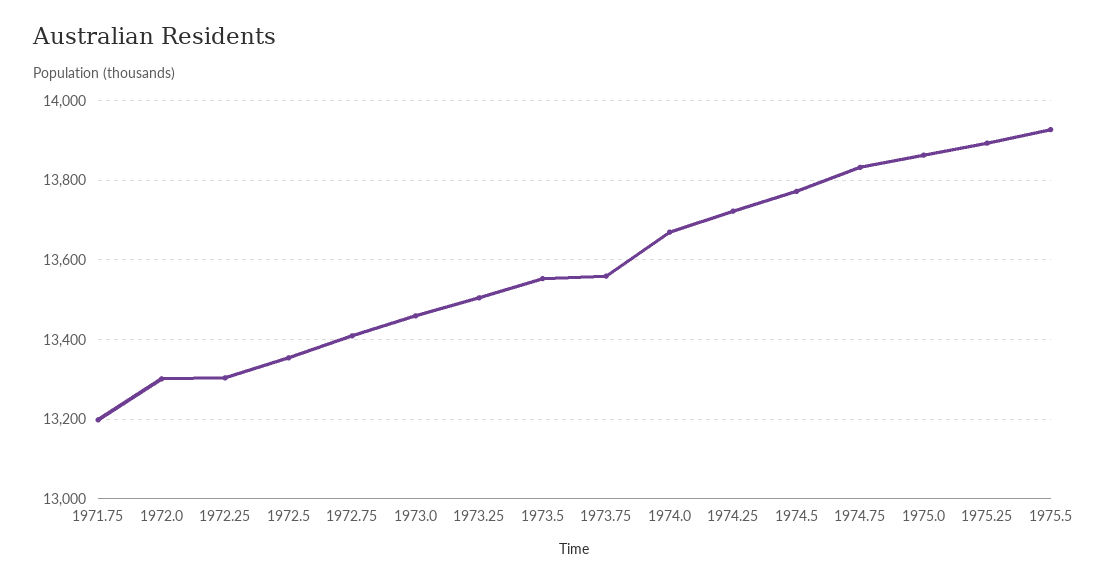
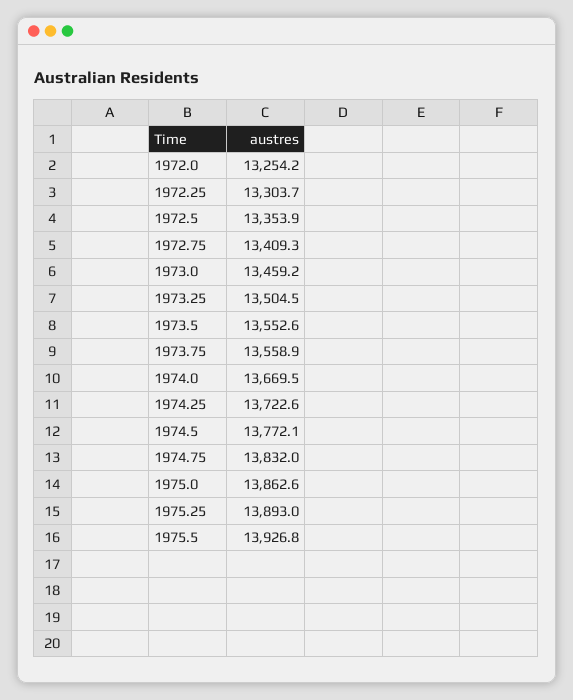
1971.75: 13200 -> none
1972.0: 13300 -> 13254.2

